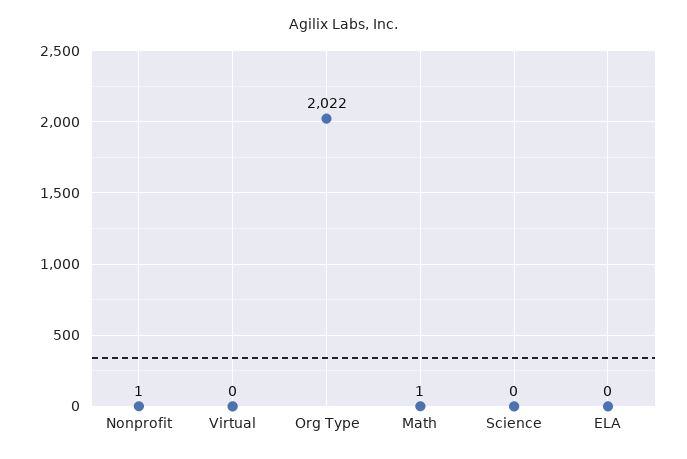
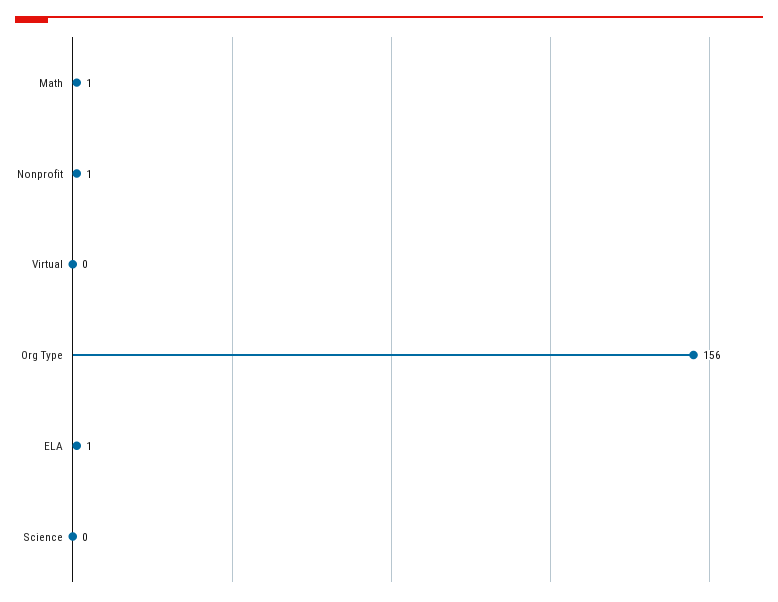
Org Type: 2022 -> 156
ELA: 0 -> 1

